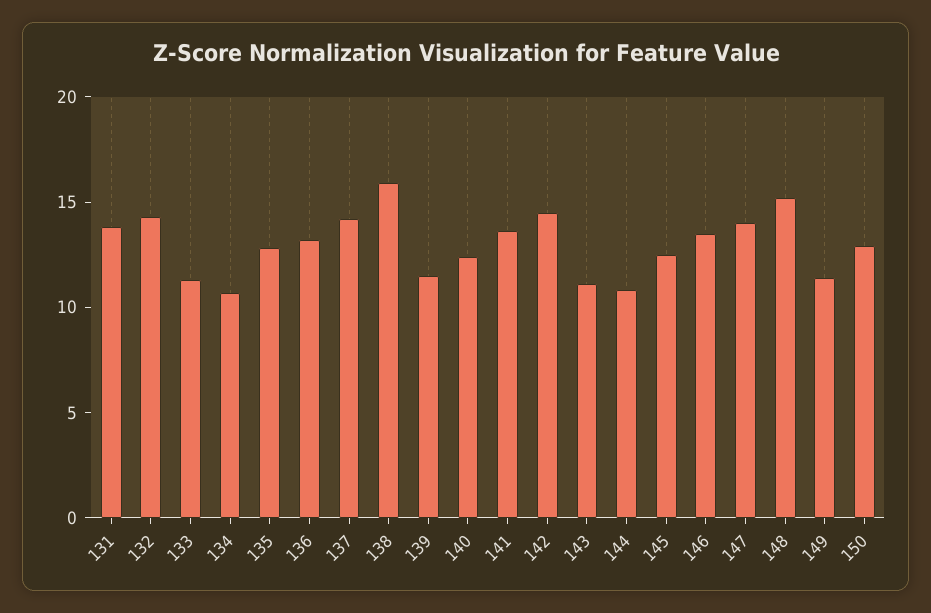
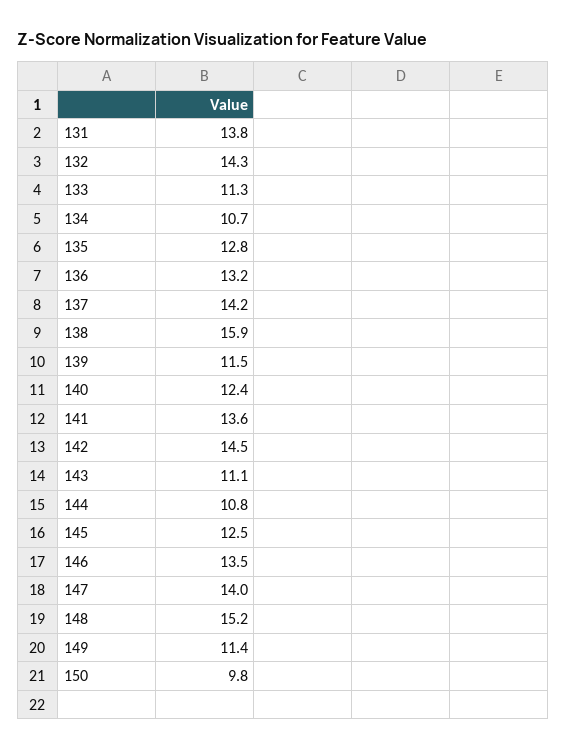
150: 13 -> 9.8

